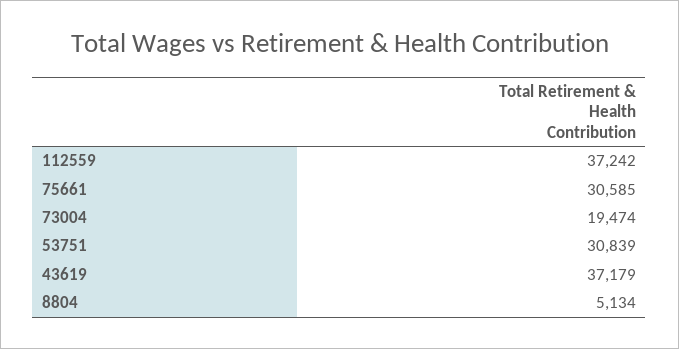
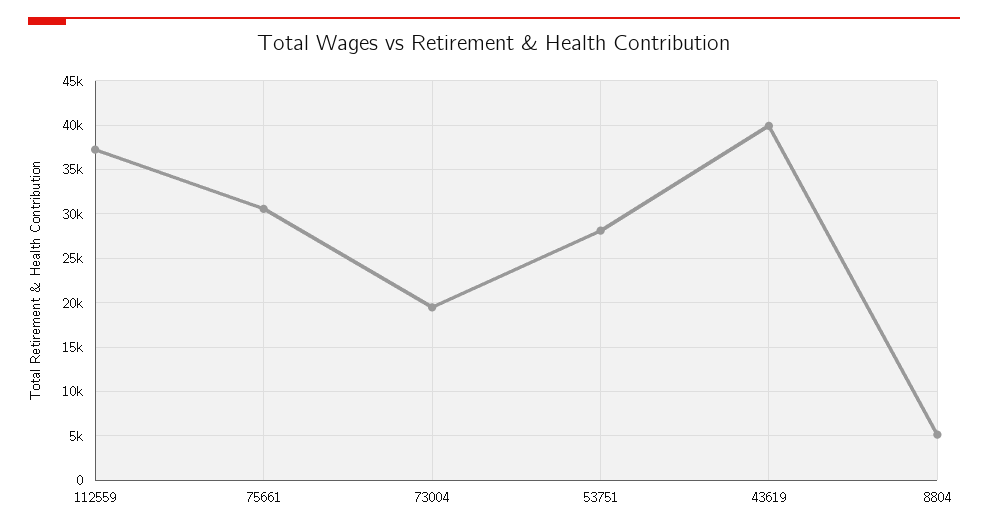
53751: 30839 -> 28000
43619: 37179 -> 40000

